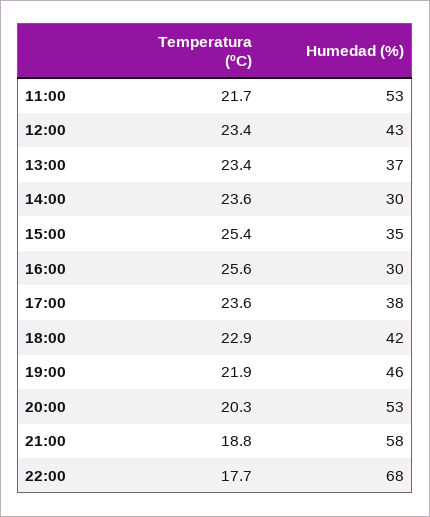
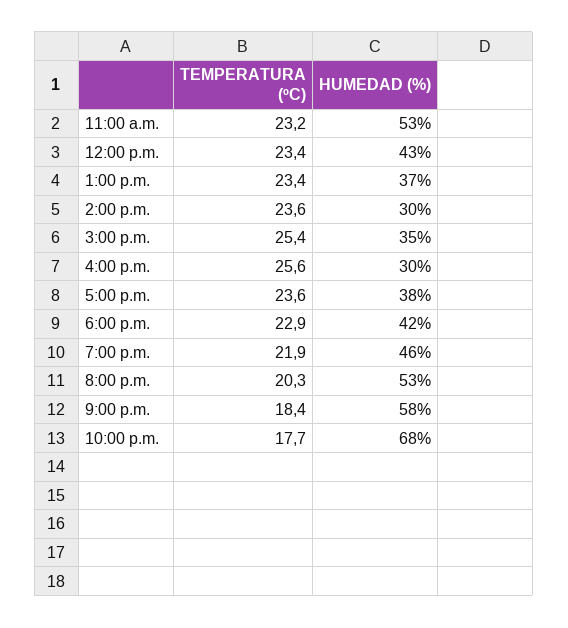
Temperatura (ºC), 11:00: 21.7 -> 23.2
Temperatura (ºC), 21:00: 18.8 -> 18.4

